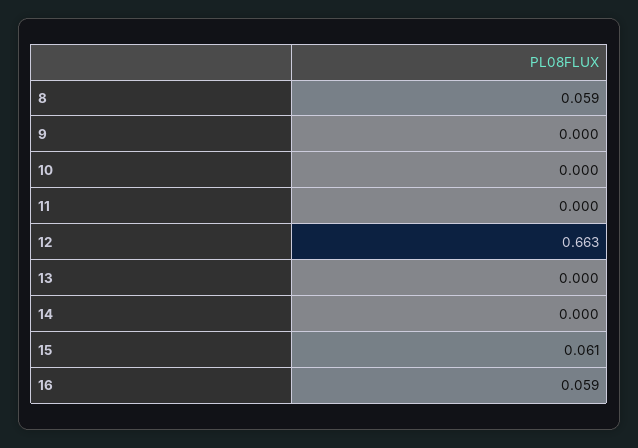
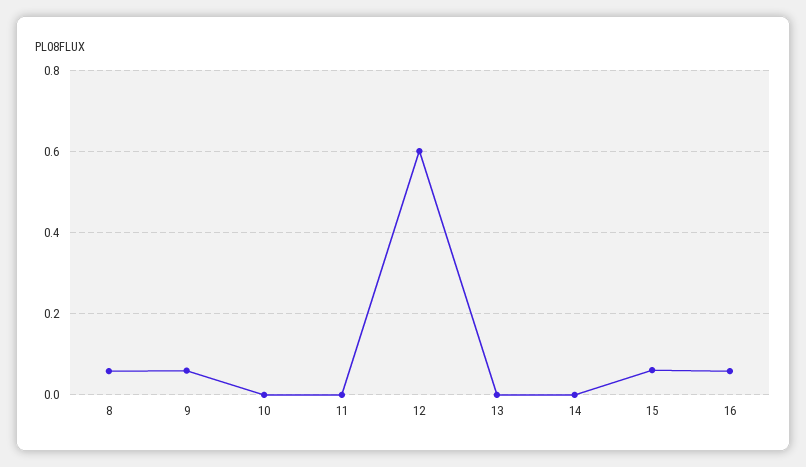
9: 0 -> 0.06
12: 0.663 -> 0.6

